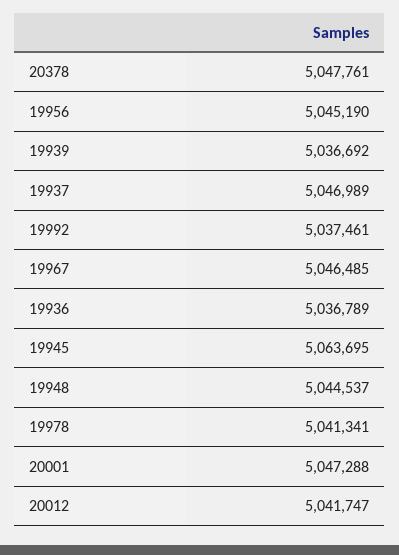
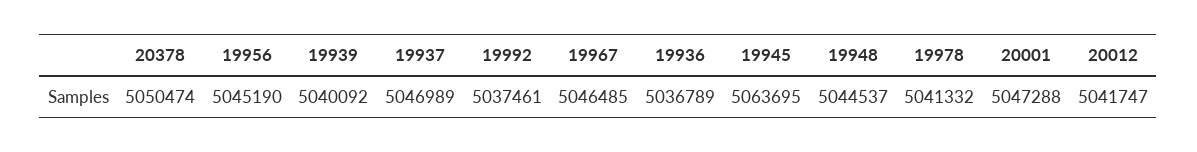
20378: 5047761 -> 5050474
19939: 5036692 -> 5040092
19978: 5041341 -> 5041332

